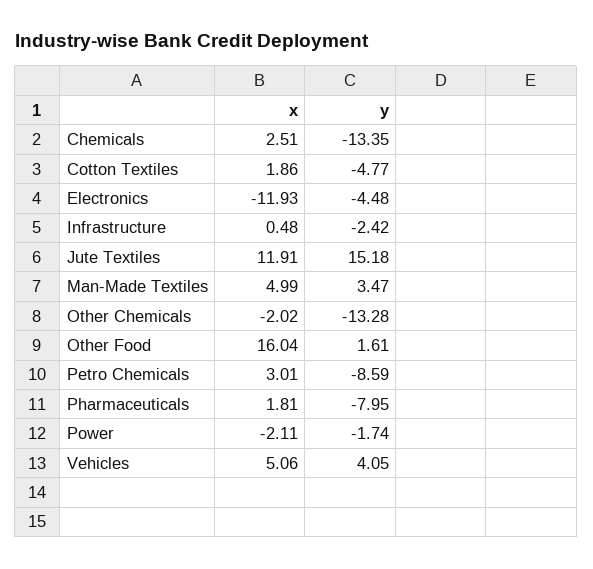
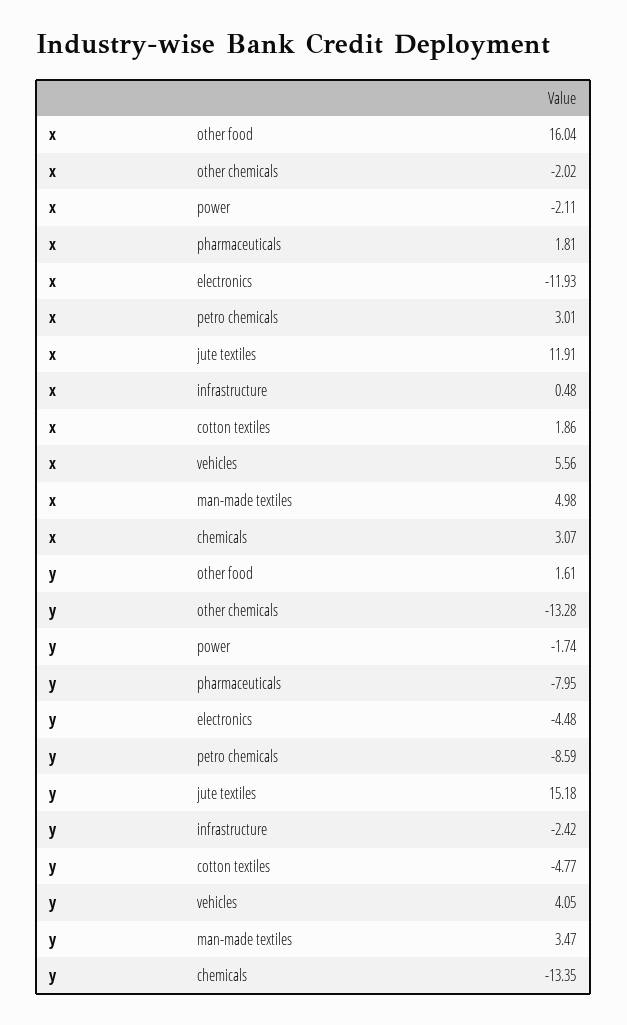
x, Chemicals: 2.51 -> 3.07
x, Man-Made Textiles: 4.99 -> 4.98
x, Vehicles: 5.06 -> 5.56

